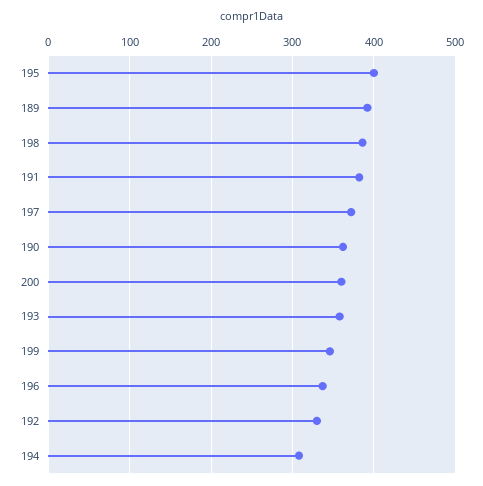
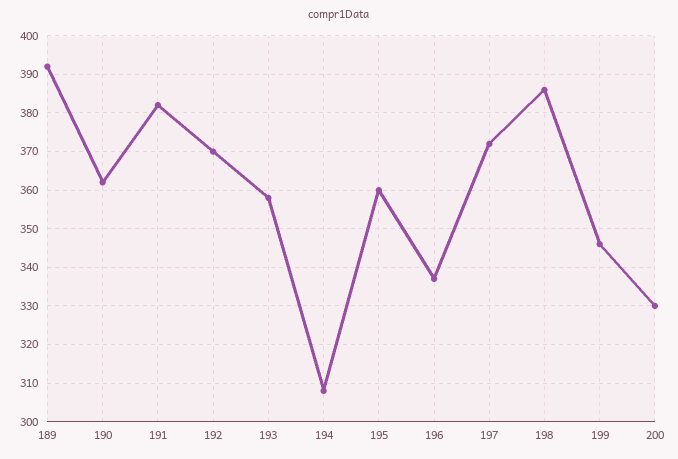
195: 400 -> 360
200: 360 -> 330
192: 330 -> 370

